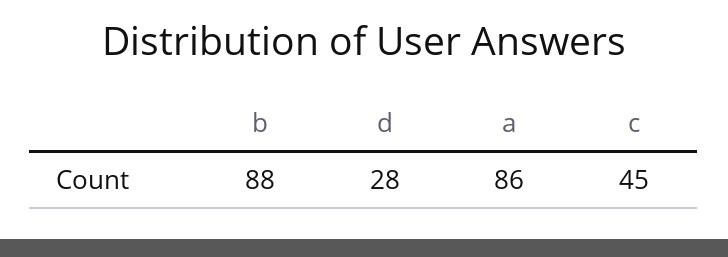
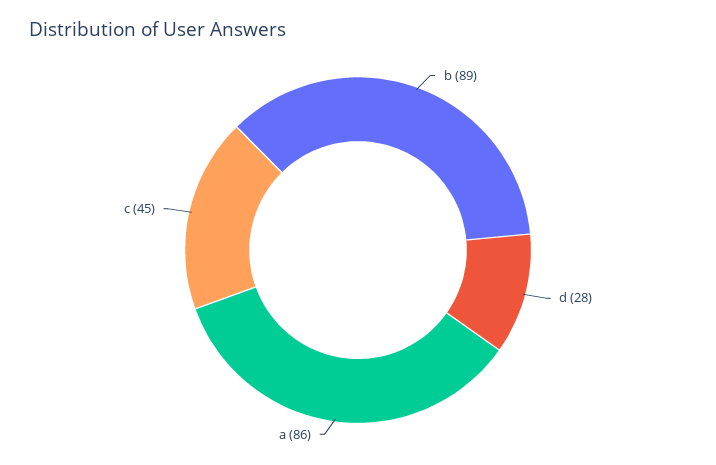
b: 88 -> 89

